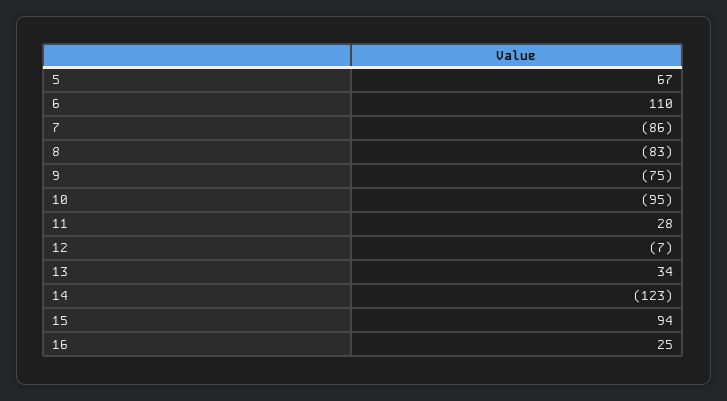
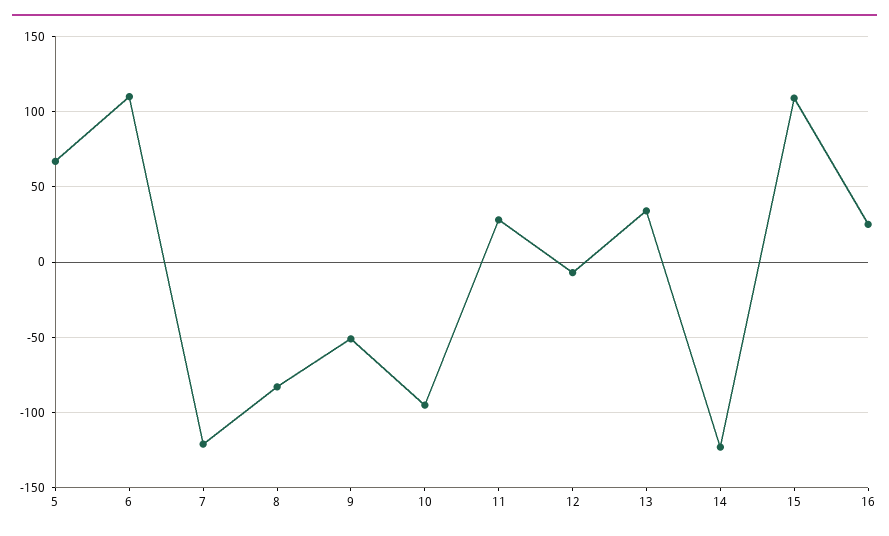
7: -86 -> -120
9: -75 -> -50
15: 94 -> 110

